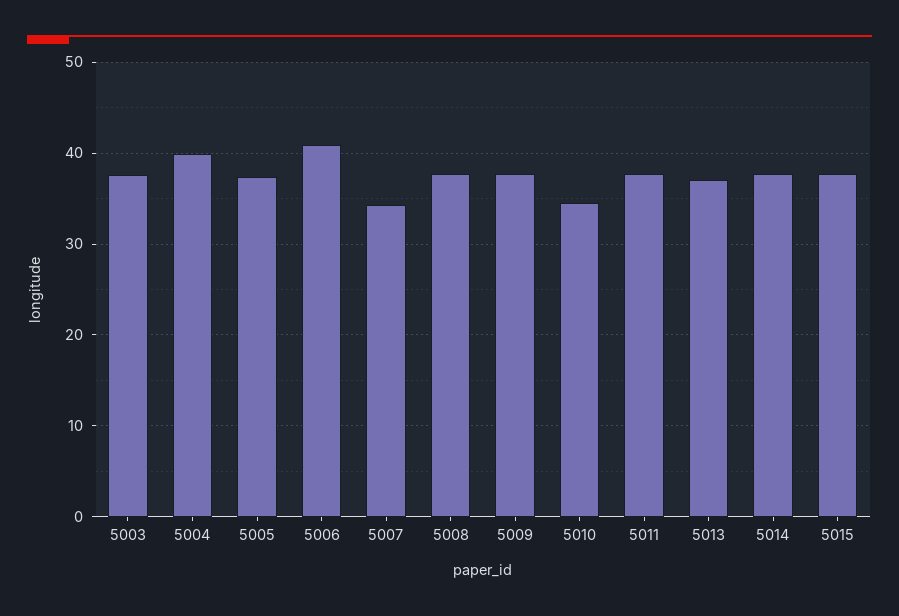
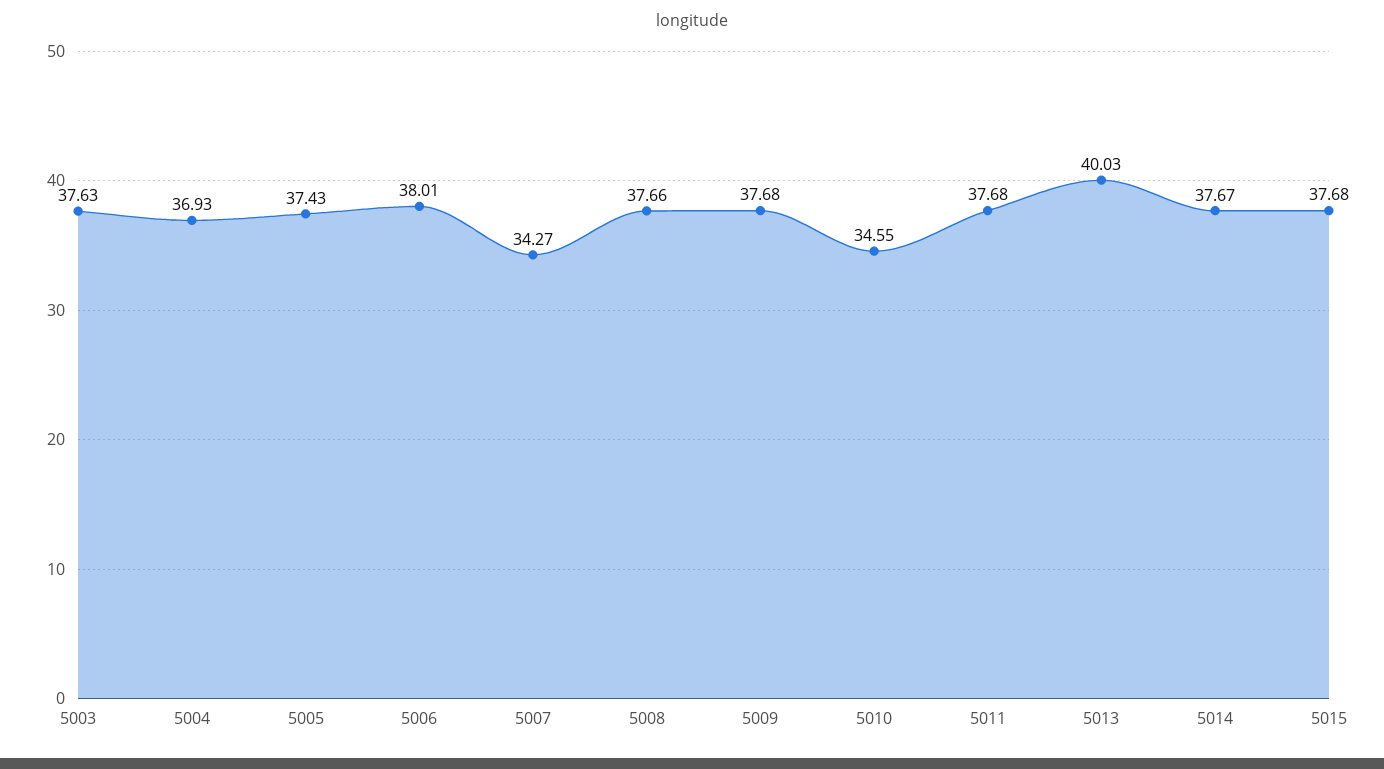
5004: 40 -> 36.93
5006: 41 -> 38.01
5013: 37 -> 40.03

